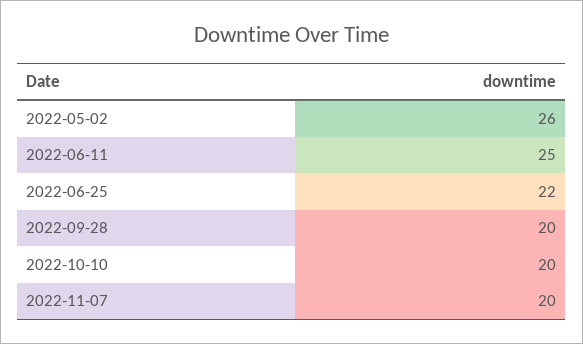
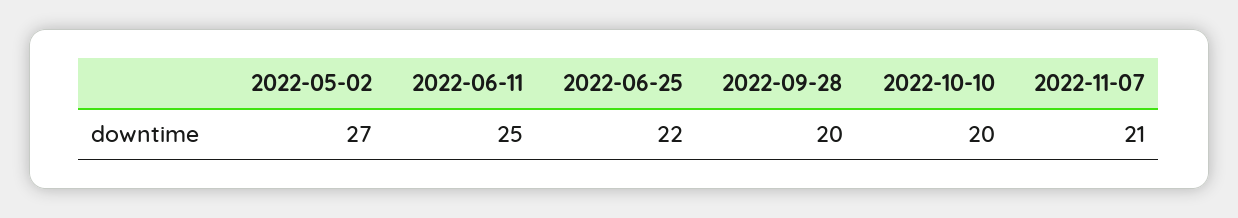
2022-05-02: 26 -> 27
2022-11-07: 20 -> 21

